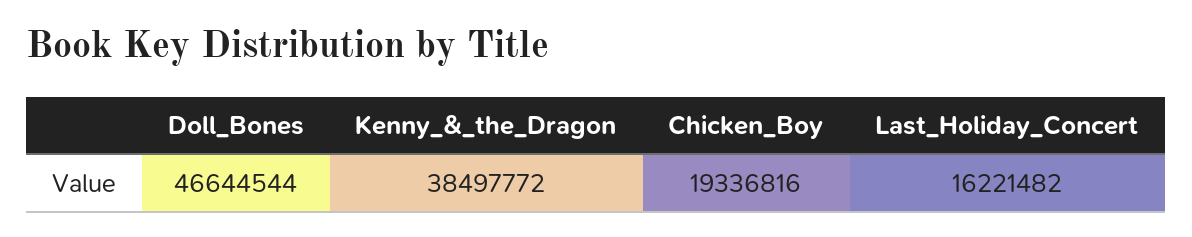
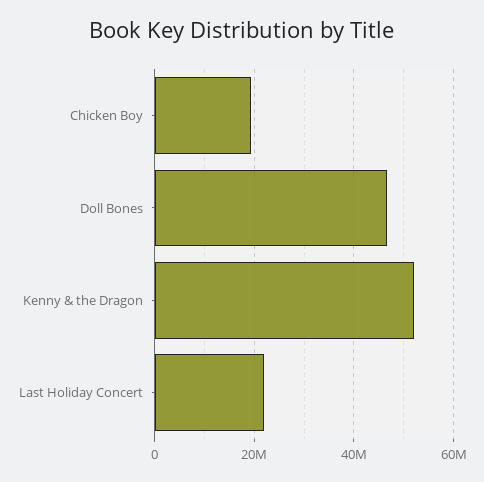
Kenny_&_the_Dragon: 38497772 -> 52000000
Last_Holiday_Concert: 16221482 -> 22000000

